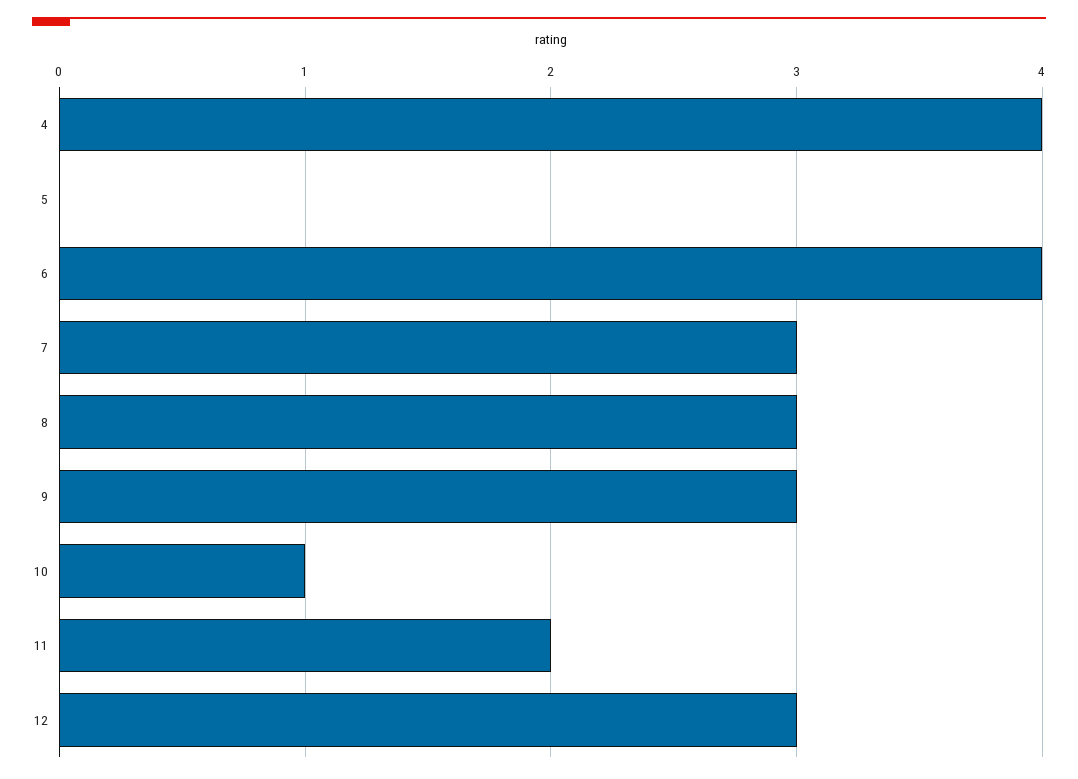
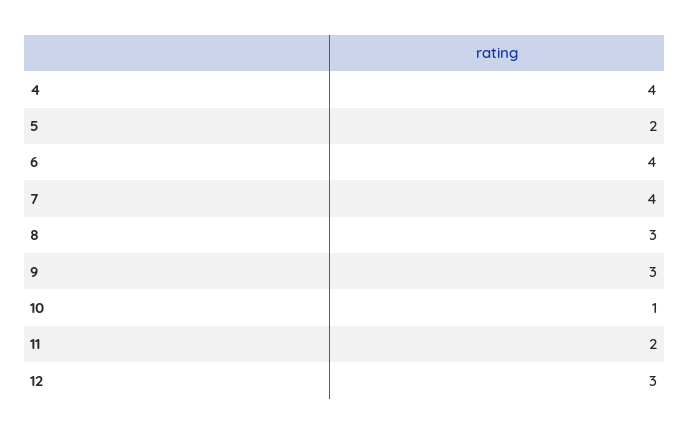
5: 0 -> 2
7: 3 -> 4

